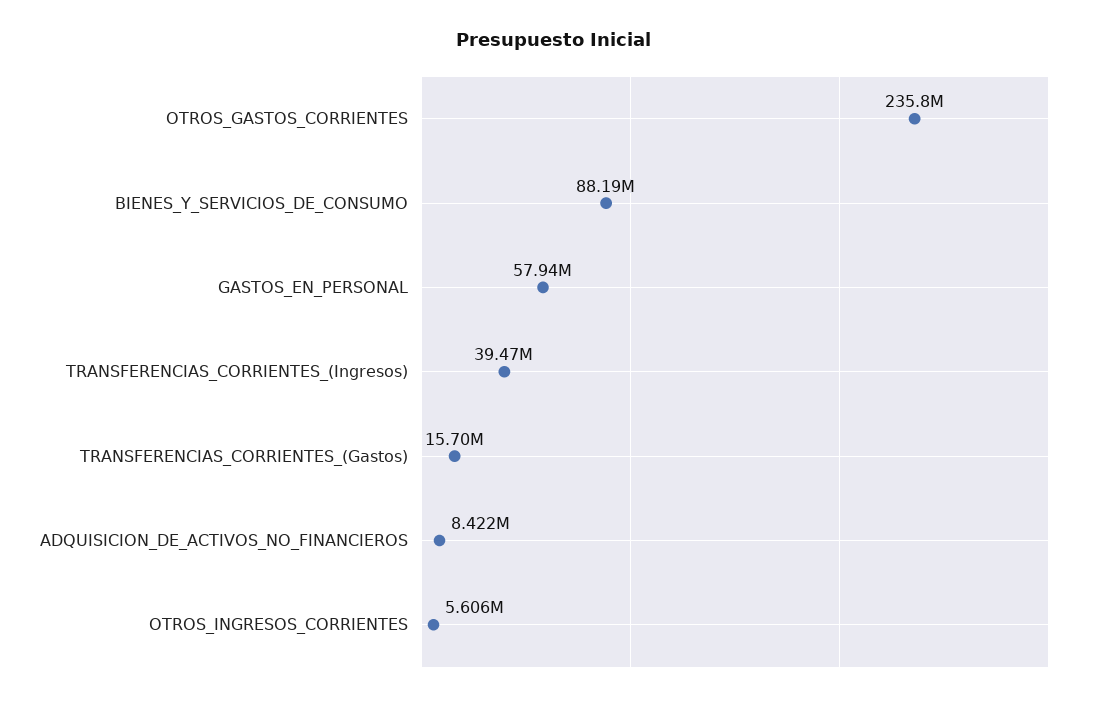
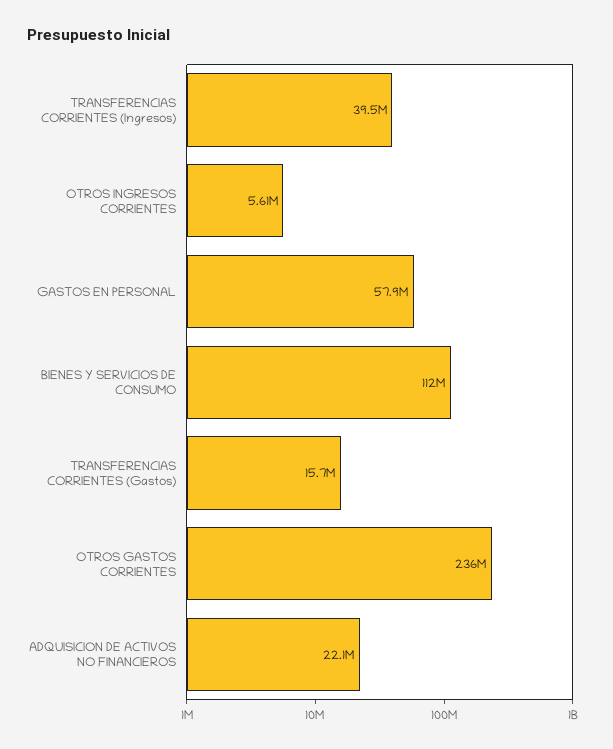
BIENES_Y_SERVICIOS_DE_CONSUMO: 88190000 -> 112000000
ADQUISICION_DE_ACTIVOS_NO_FINANCIEROS: 8422000 -> 22100000

